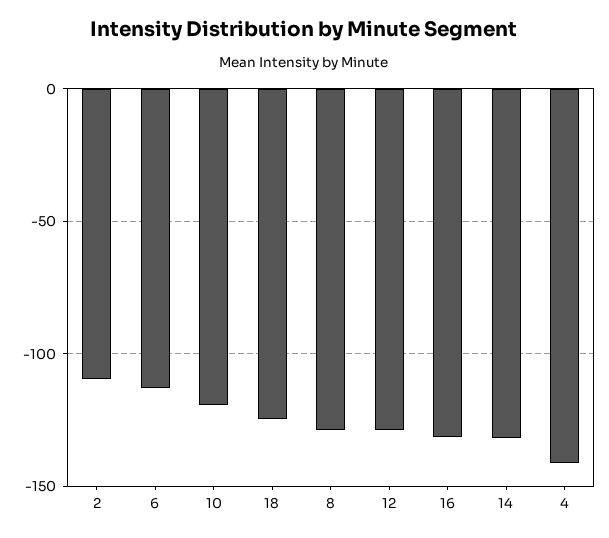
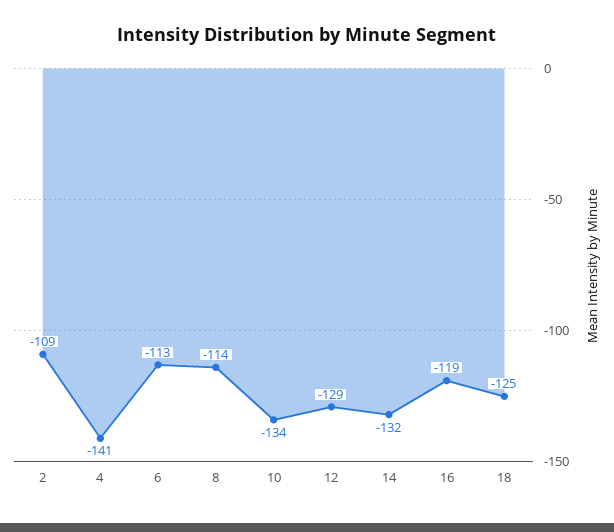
10: -120 -> -134
8: -130 -> -114
16: -130 -> -119

